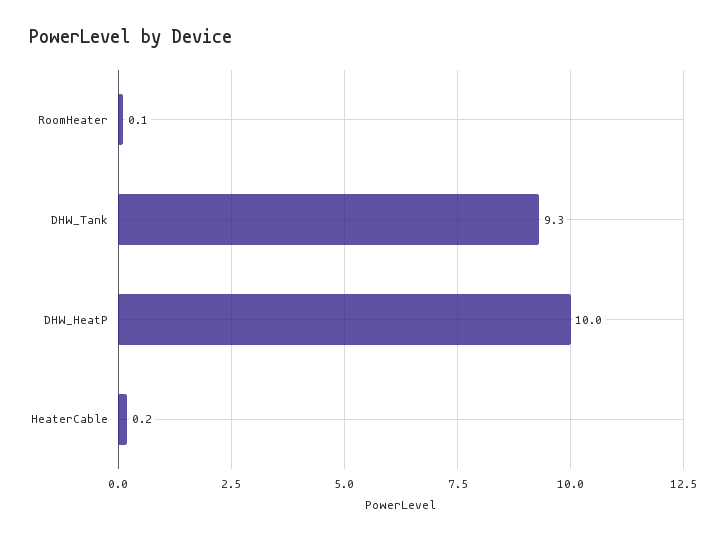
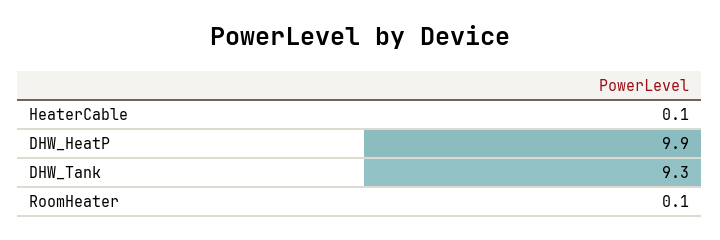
DHW_HeatP: 10 -> 9.9
HeaterCable: 0.2 -> 0.1

